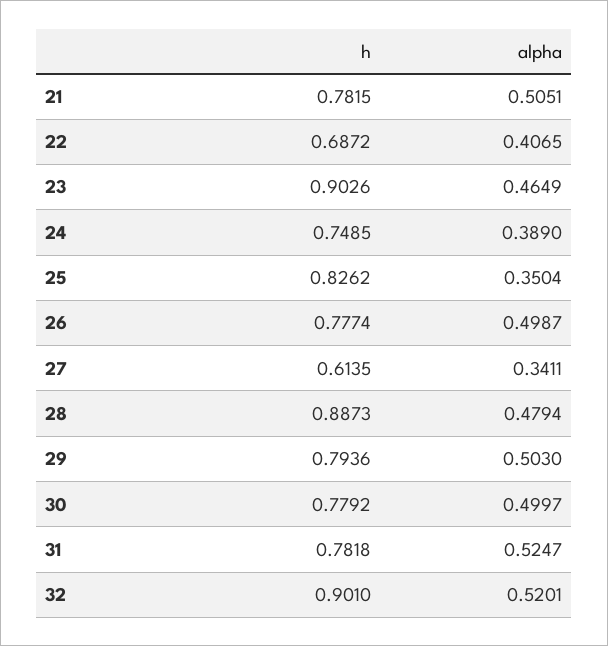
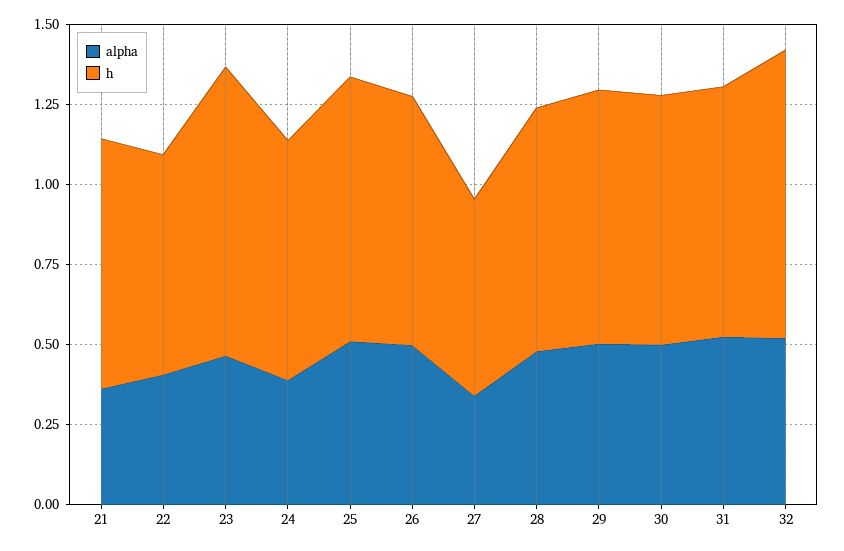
alpha, 21: 0.5051 -> 0.35
alpha, 25: 0.3504 -> 0.5
h, 28: 0.8873 -> 0.75

